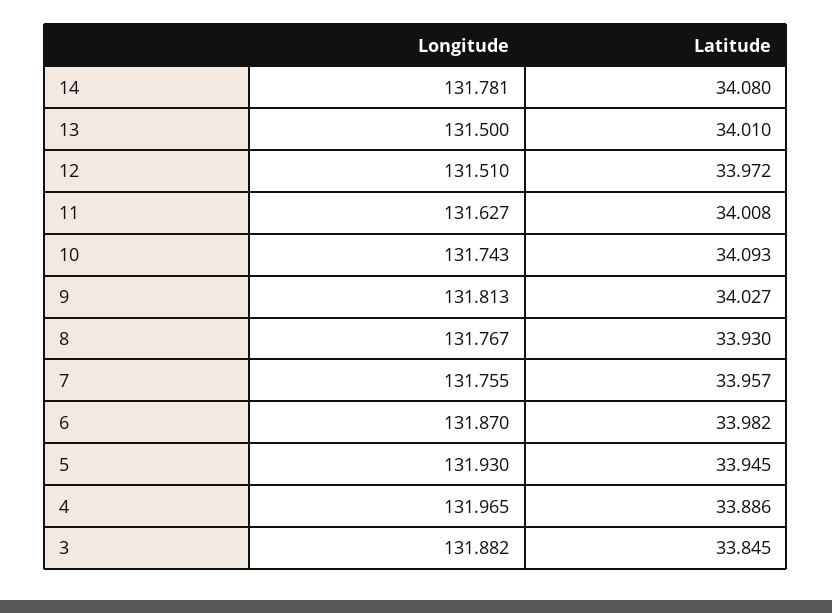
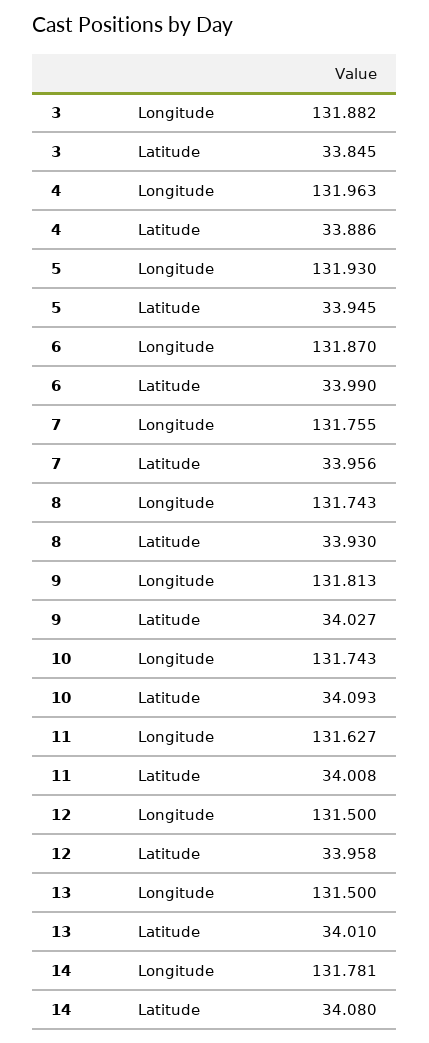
Longitude, 12: 131.51 -> 131.5
Latitude, 12: 33.972 -> 33.958
Longitude, 8: 131.767 -> 131.743
Latitude, 7: 33.957 -> 33.956
Latitude, 6: 33.982 -> 33.99
Longitude, 4: 131.965 -> 131.963

